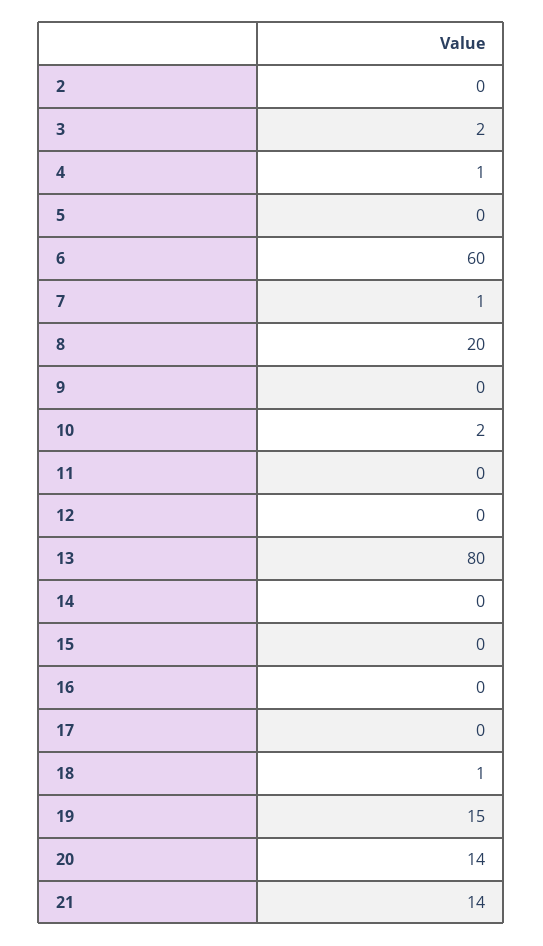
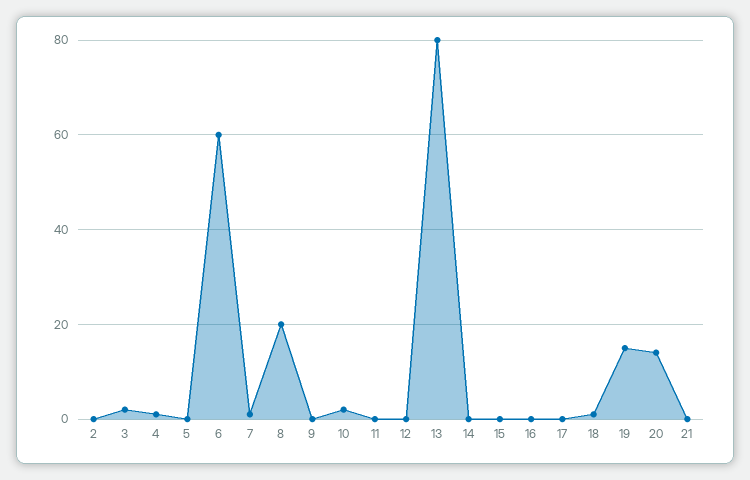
21: 14 -> 0

